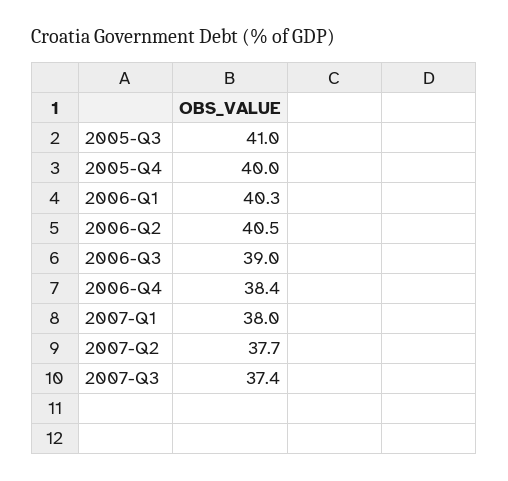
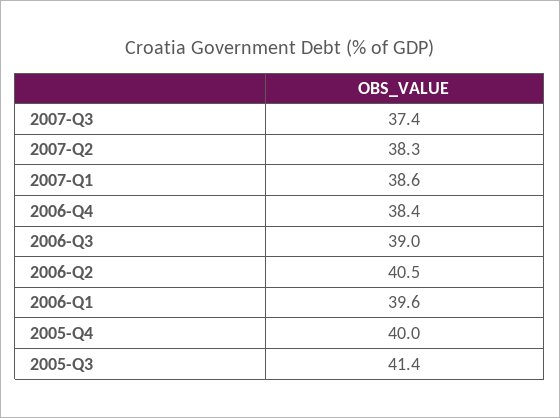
2005-Q3: 41 -> 41.4
2006-Q1: 40.3 -> 39.6
2007-Q1: 38 -> 38.6
2007-Q2: 37.7 -> 38.3

